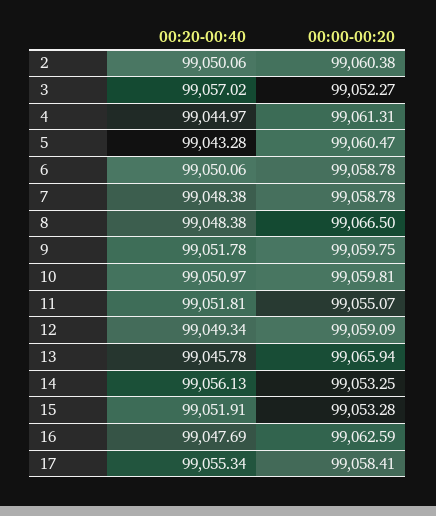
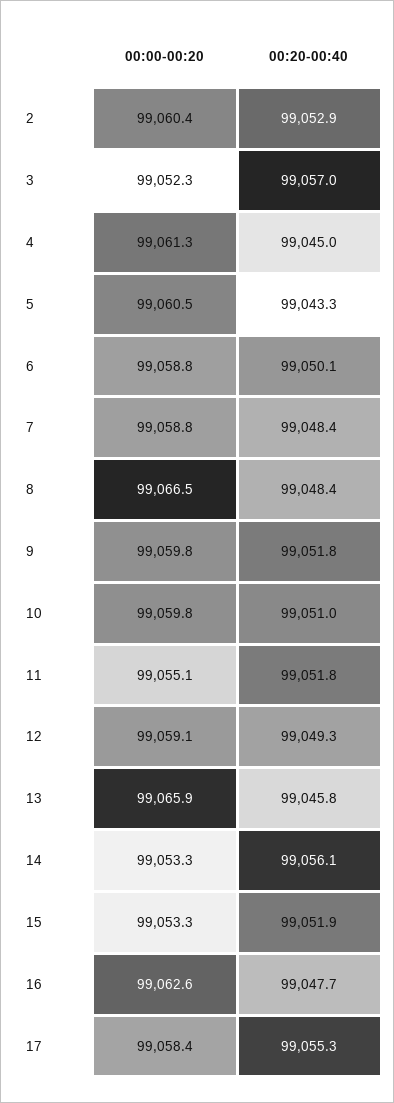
00:20-00:40, 2: 99050.06 -> 99052.9

